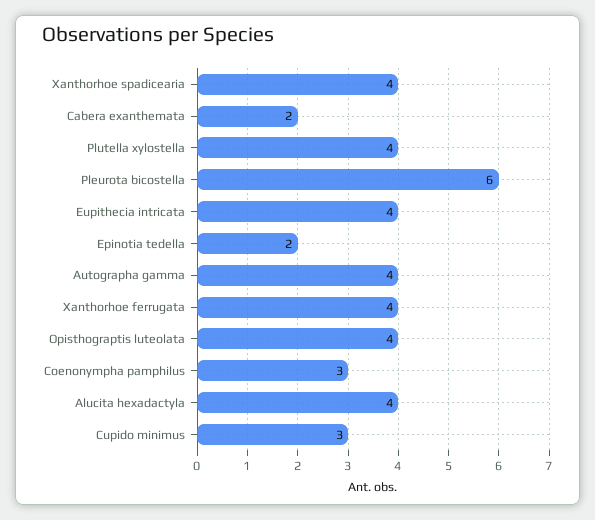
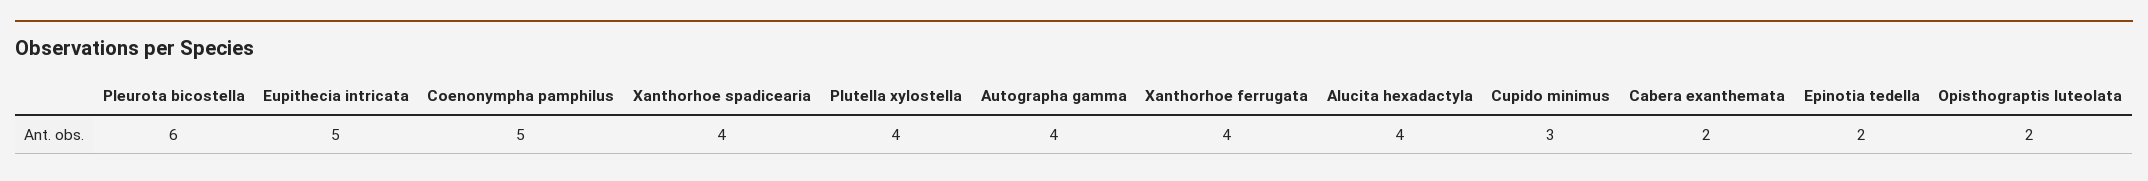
Eupithecia intricata: 4 -> 5
Opisthograptis luteolata: 4 -> 2
Coenonympha pamphilus: 3 -> 5

